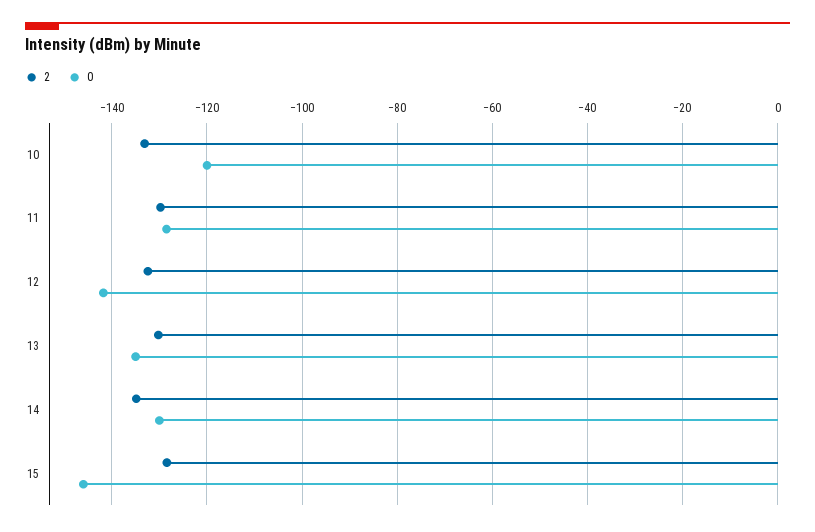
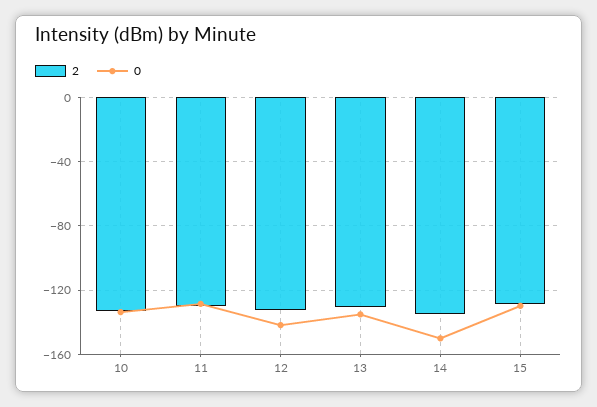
0, 10: -120 -> -135
0, 14: -130 -> -150
0, 15: -146 -> -130

